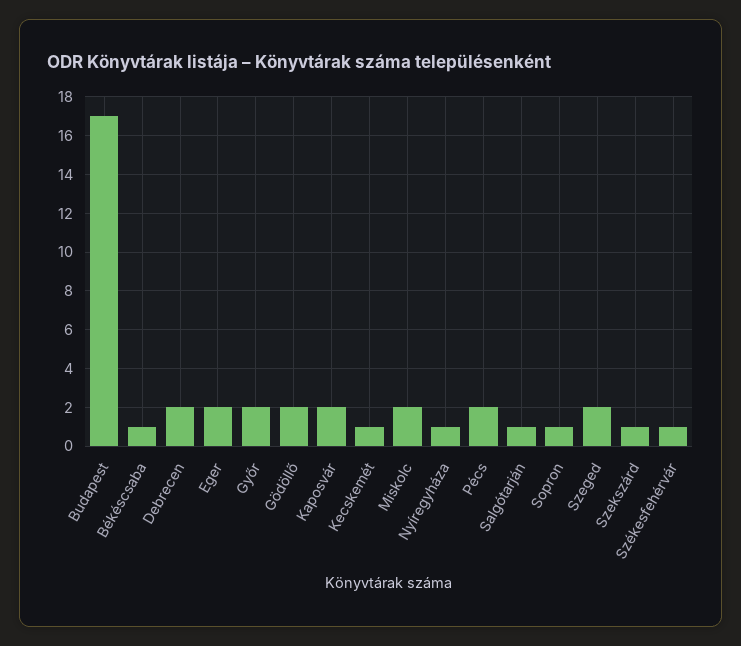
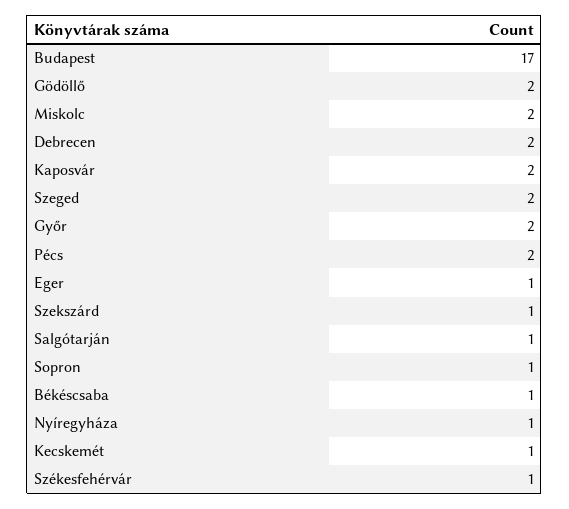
Eger: 2 -> 1

